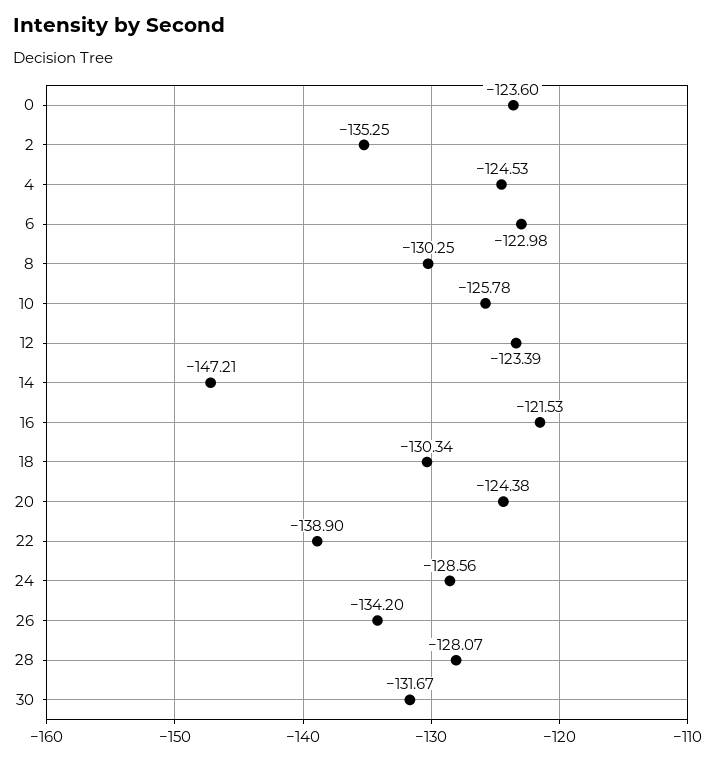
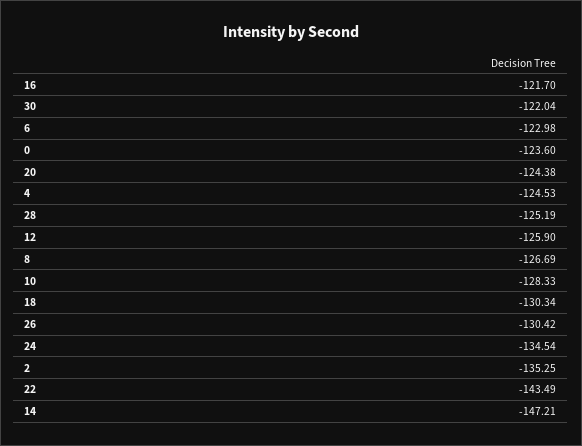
8: -130.25 -> -126.69
10: -125.78 -> -128.33
12: -123.39 -> -125.9
16: -121.53 -> -121.7
22: -138.9 -> -143.49
24: -128.56 -> -134.54
26: -134.2 -> -130.42
28: -128.07 -> -125.19
30: -131.67 -> -122.04

